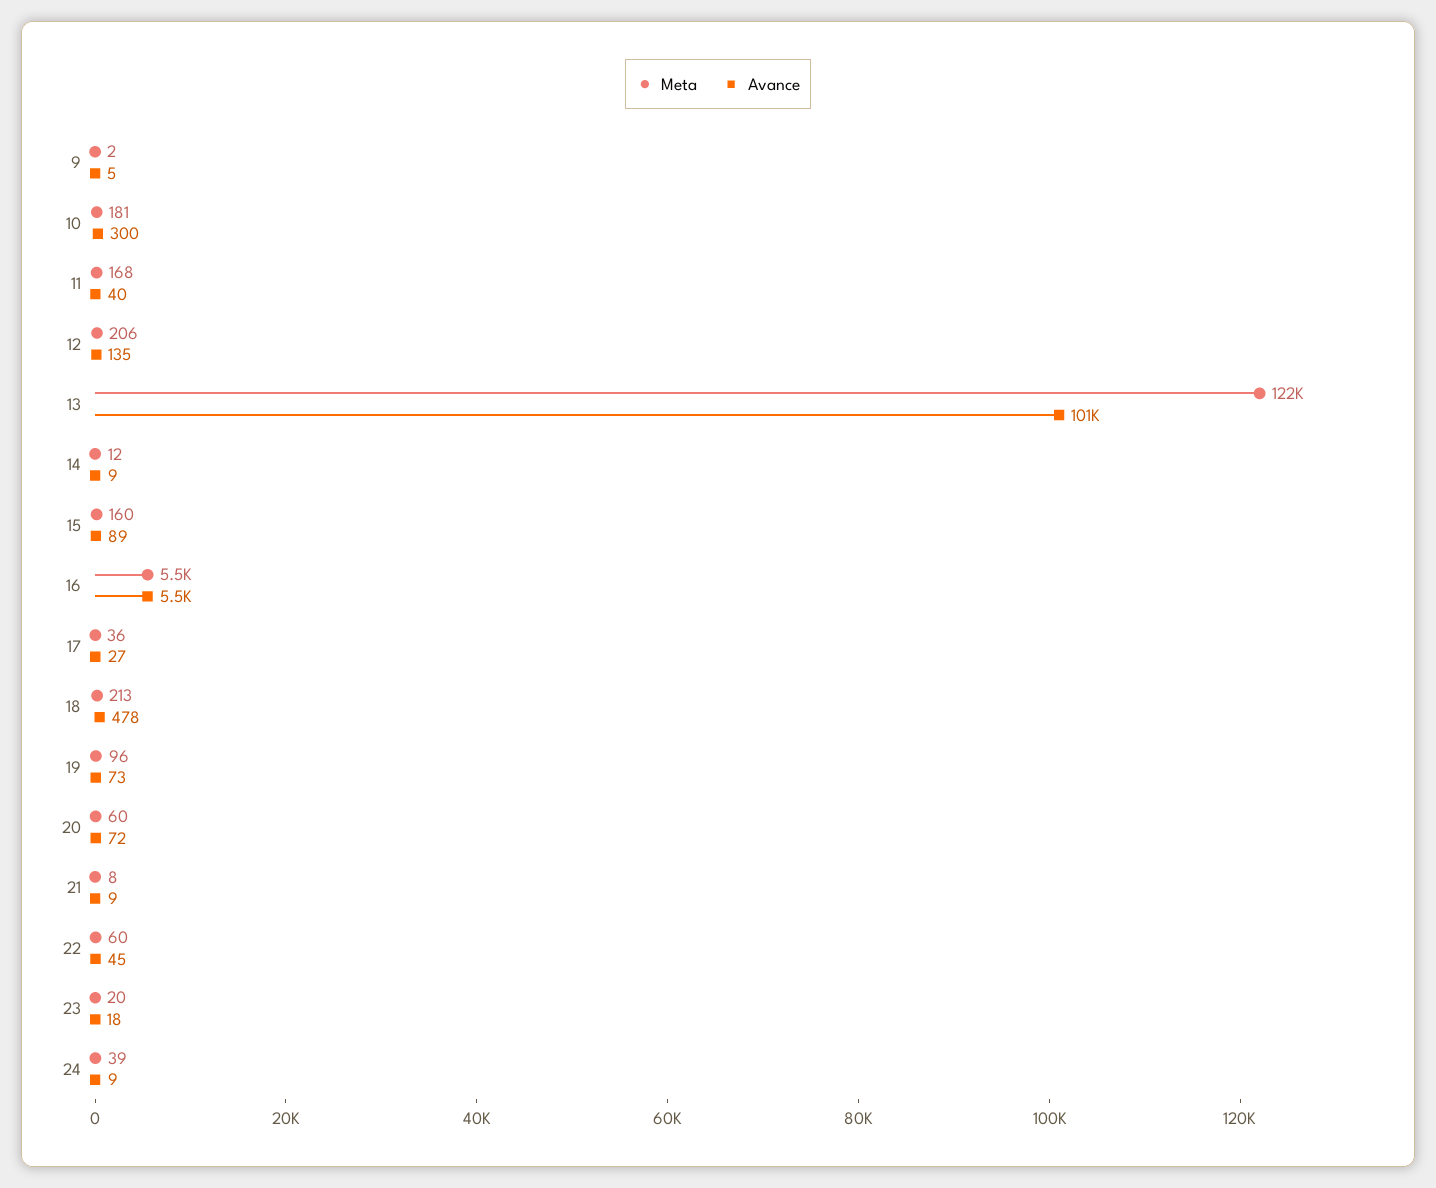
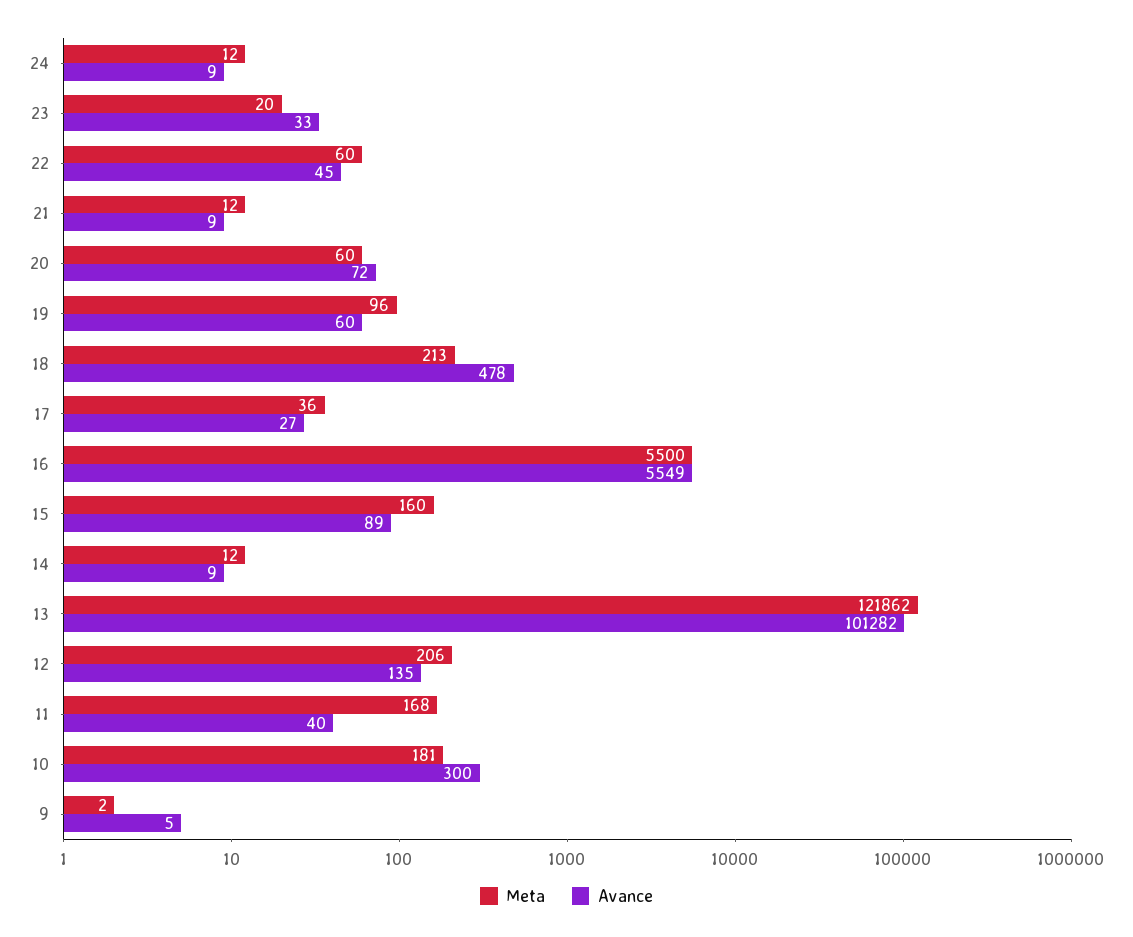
Avance, 19: 73 -> 60
Meta, 21: 8 -> 12
Avance, 23: 18 -> 33
Meta, 24: 39 -> 12

